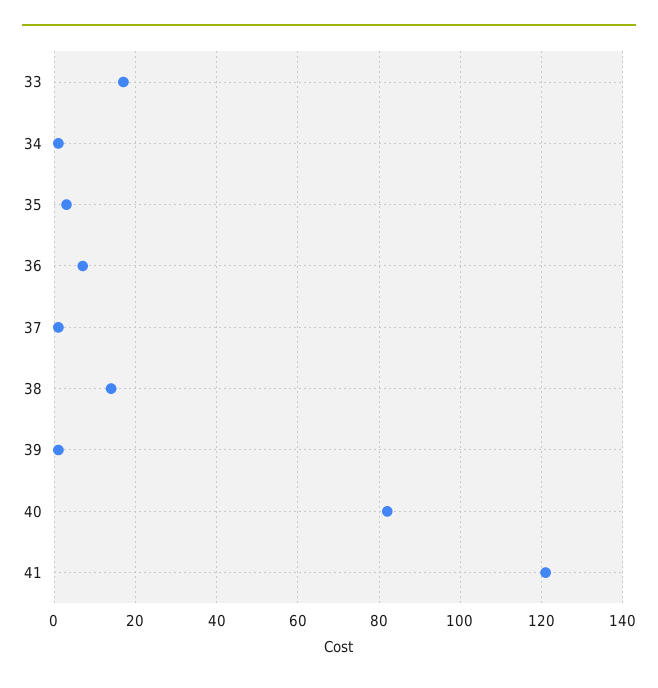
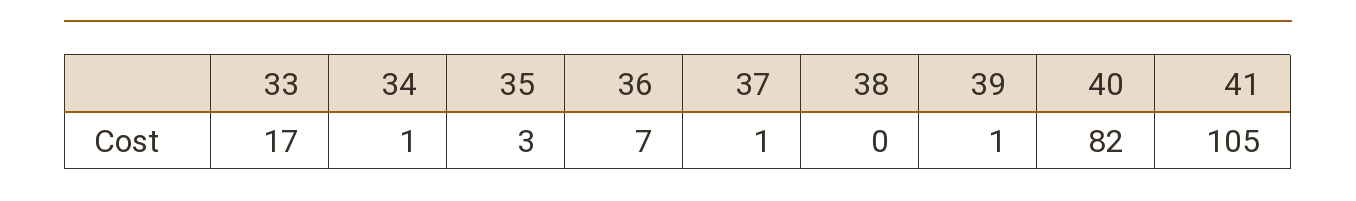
38: 15 -> 0
41: 120 -> 105

